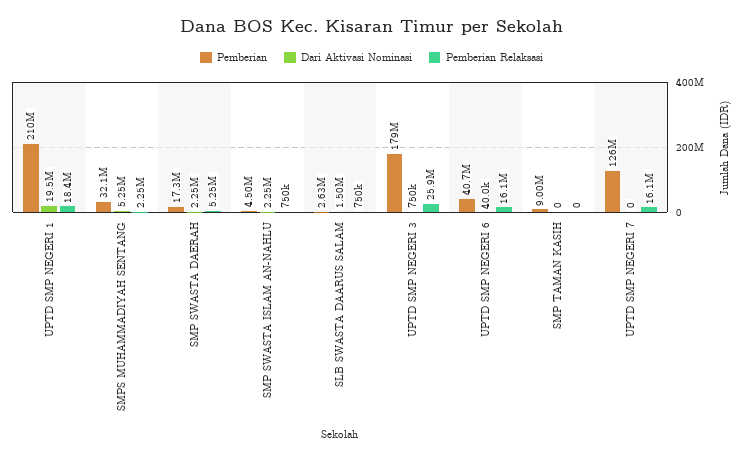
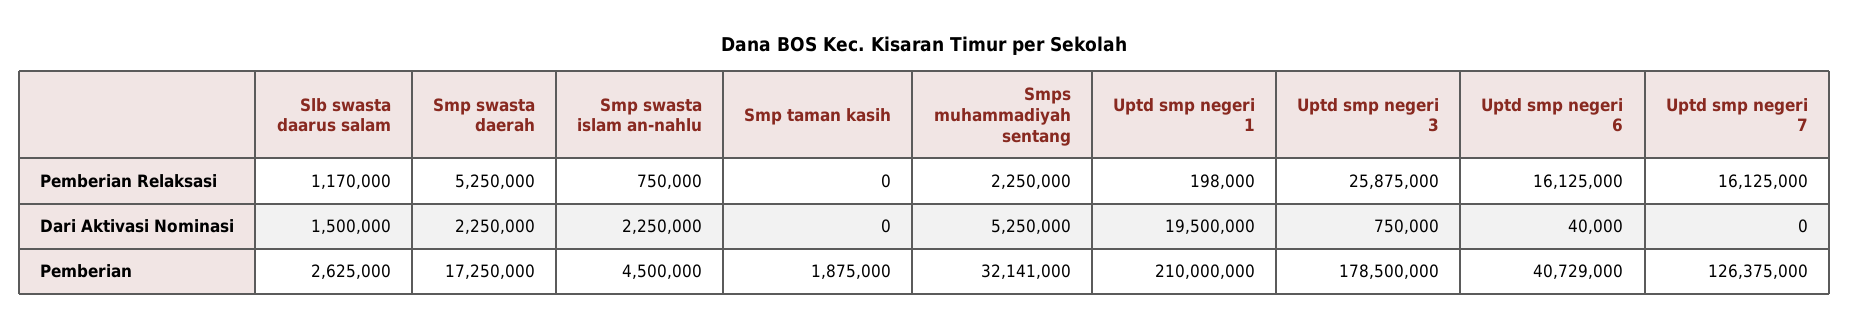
Pemberian Relaksasi, UPTD SMP NEGERI 1: 18400000 -> 198000
Pemberian Relaksasi, SLB SWASTA DAARUS SALAM: 750000 -> 1170000
Pemberian, SMP TAMAN KASIH: 9000000 -> 1875000

